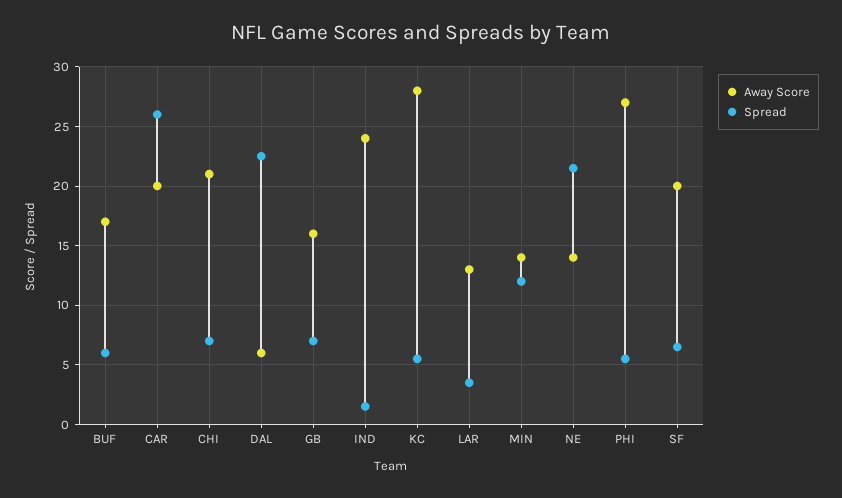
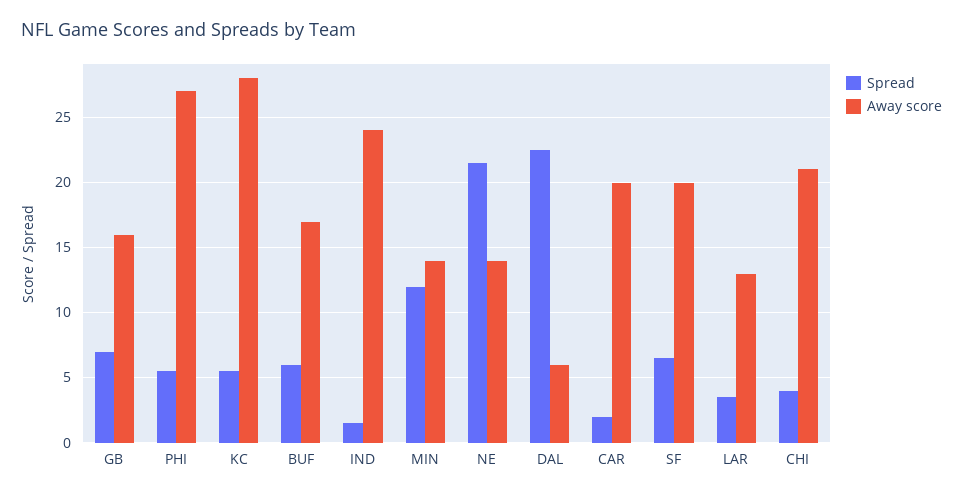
Spread, CAR: 26 -> 2
Spread, CHI: 7 -> 4

